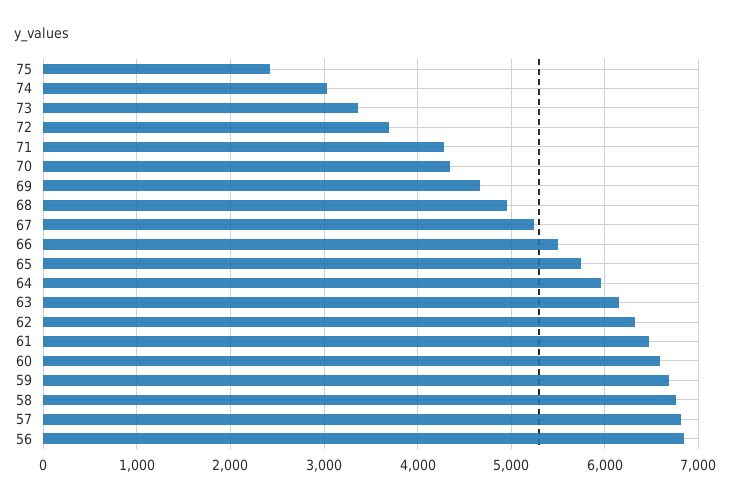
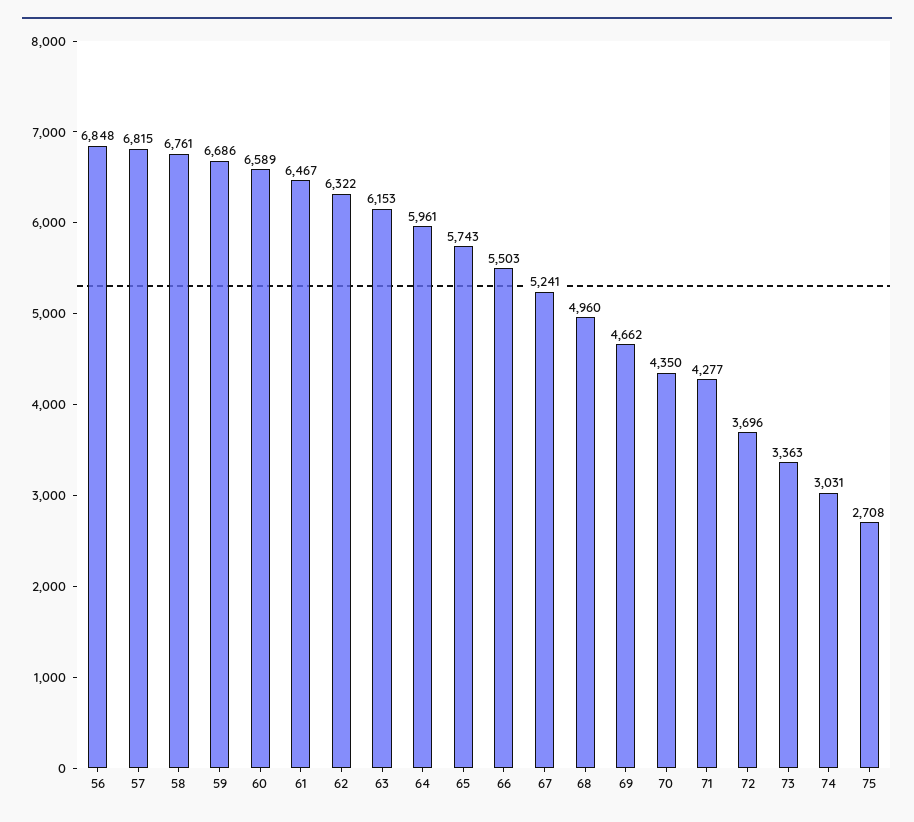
75: 2400 -> 2708

